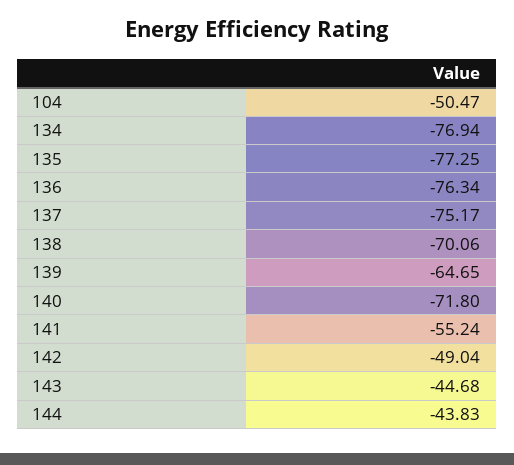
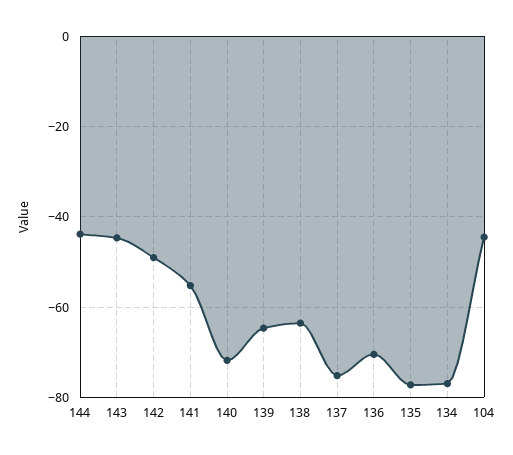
104: -50.47 -> -44
136: -76.34 -> -70
138: -70.06 -> -64

